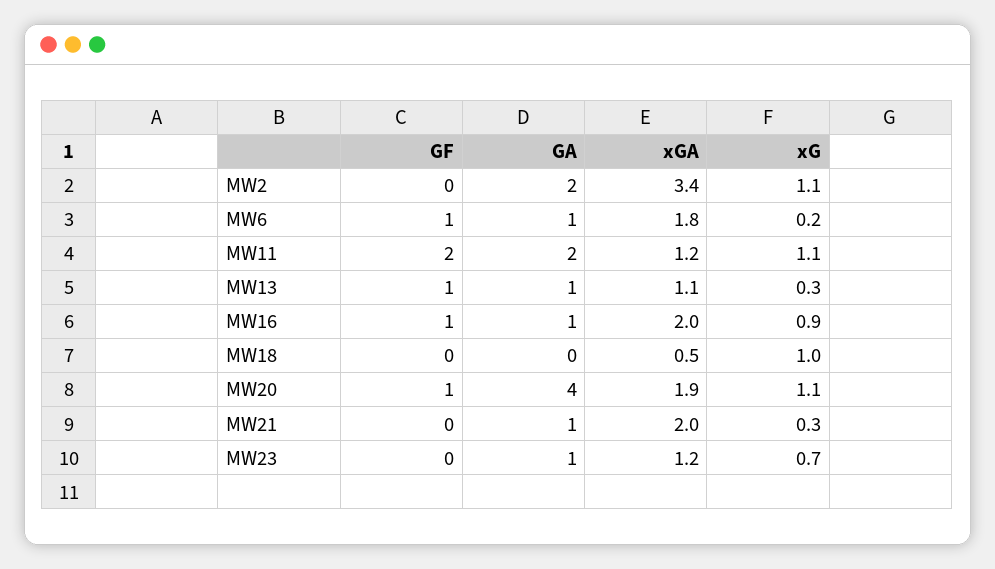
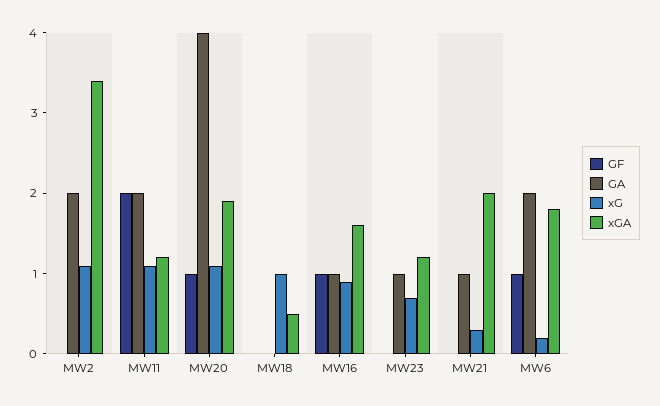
GA, MW6: 1 -> 2
GF, MW13: 1 -> none
GA, MW13: 1 -> none
xGA, MW13: 1.1 -> none
xG, MW13: 0.3 -> none
xGA, MW16: 2 -> 1.6

